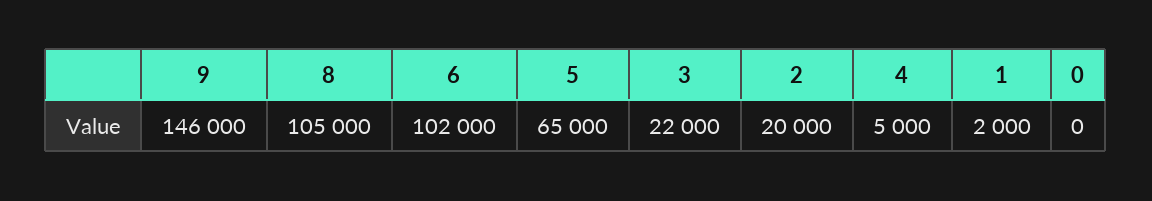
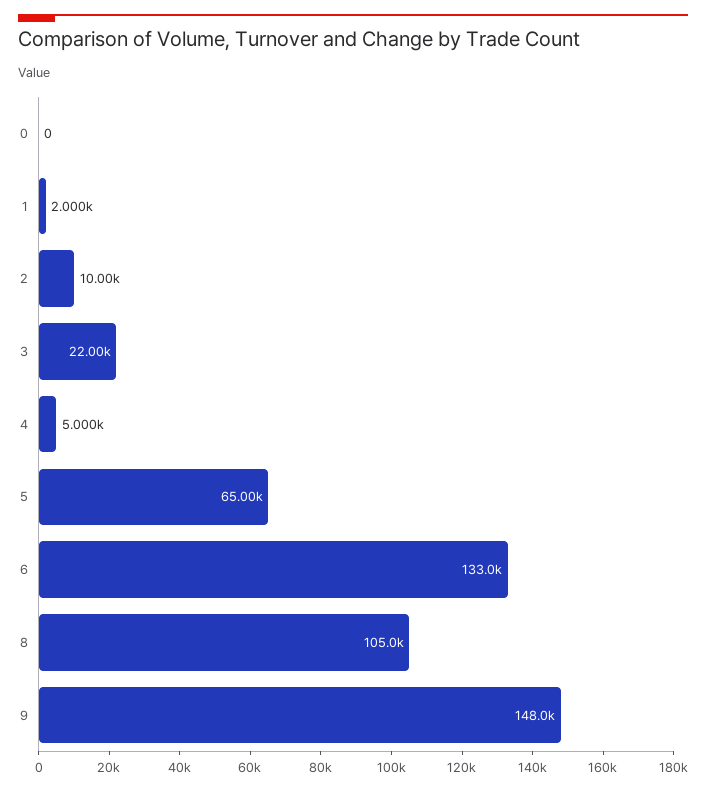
9: 146000 -> 148000
6: 102000 -> 133000
2: 20000 -> 10000

